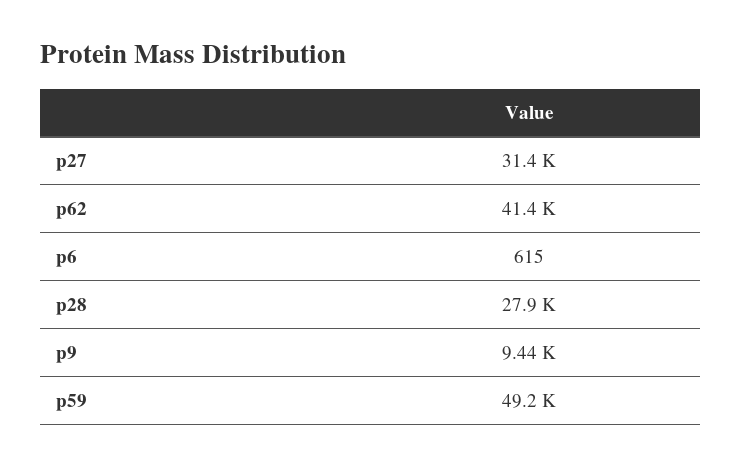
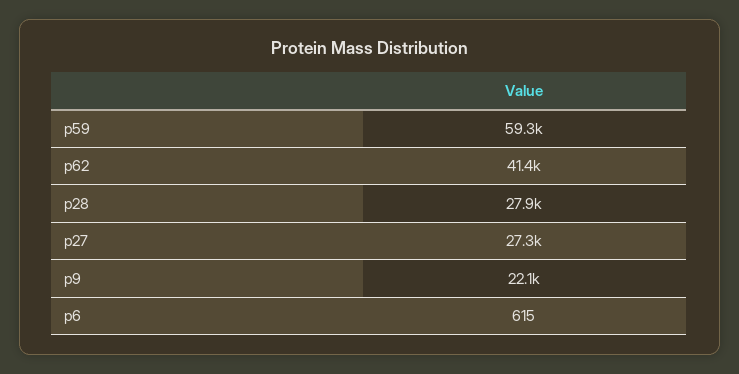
p27: 31400 -> 27300
p9: 9440 -> 22100
p59: 49200 -> 59300

